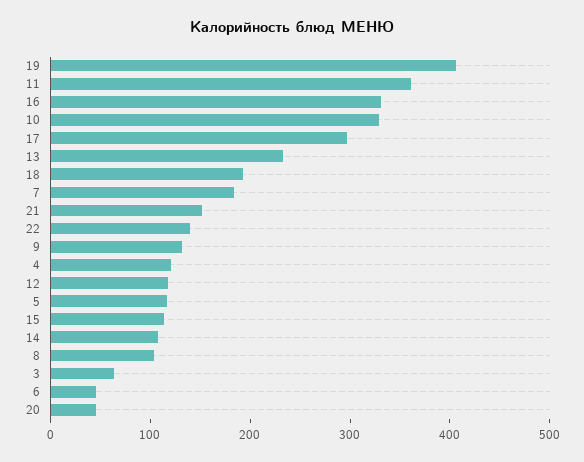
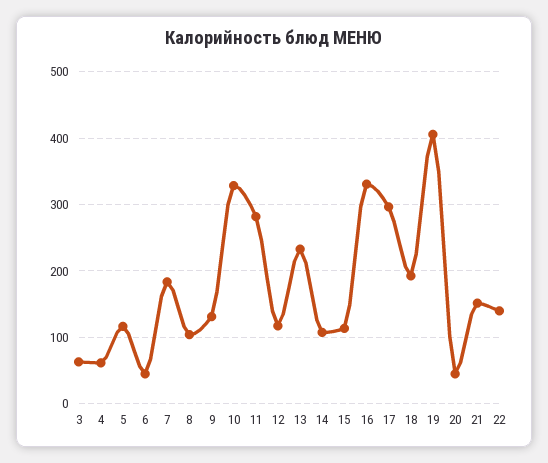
11: 360 -> 280
4: 120 -> 60

